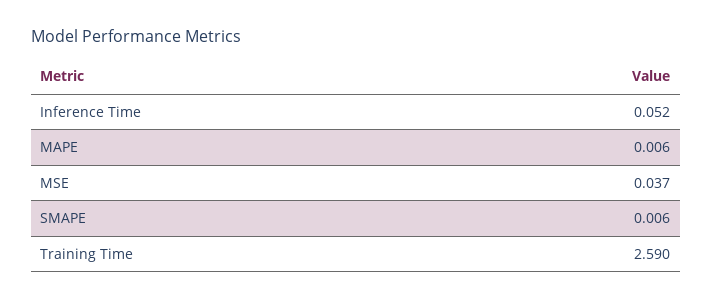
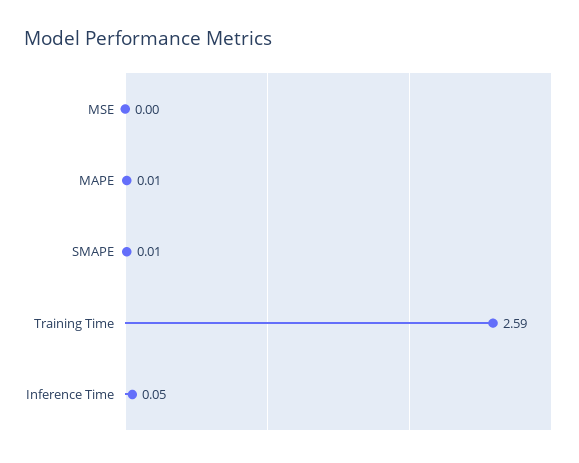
MSE: 0.037 -> 0

